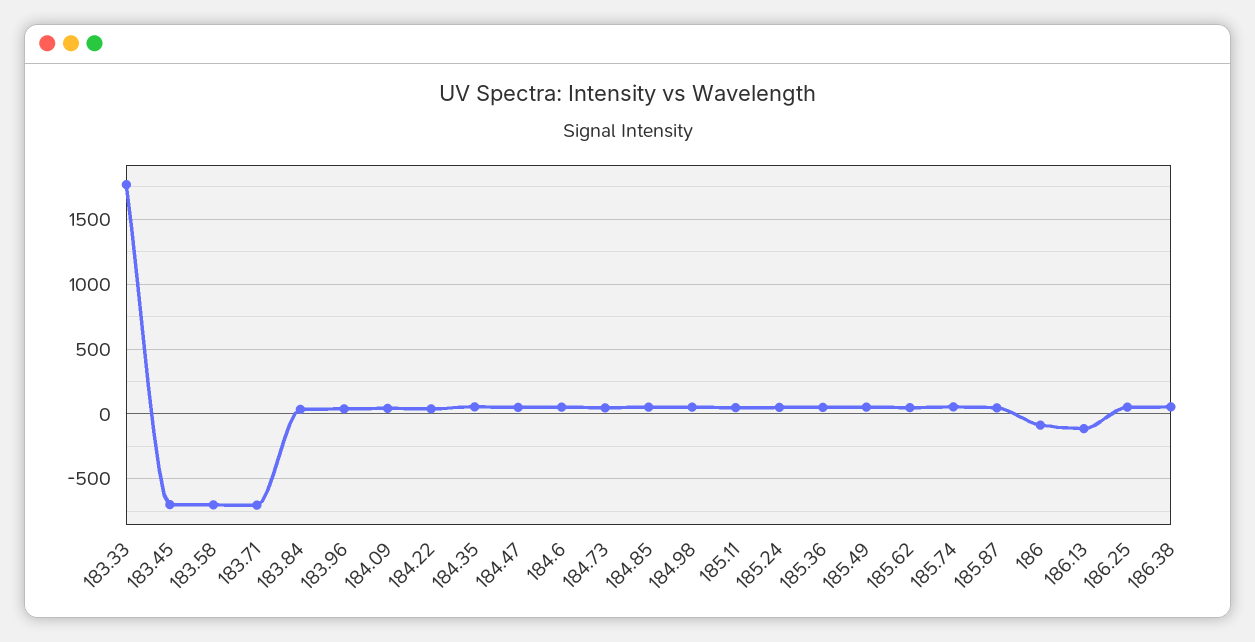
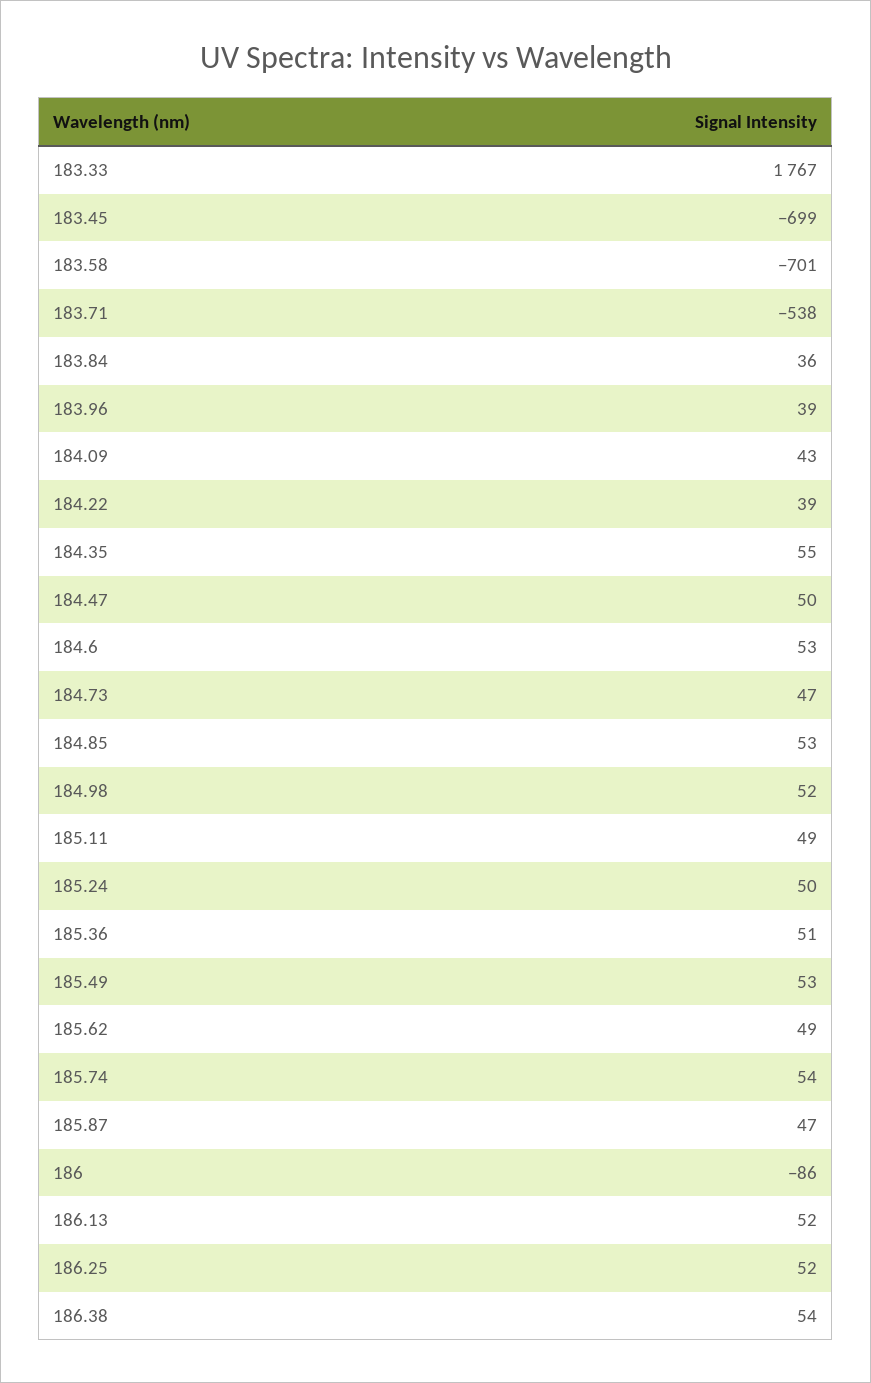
183.71: -700 -> -538
186.13: -100 -> 52

